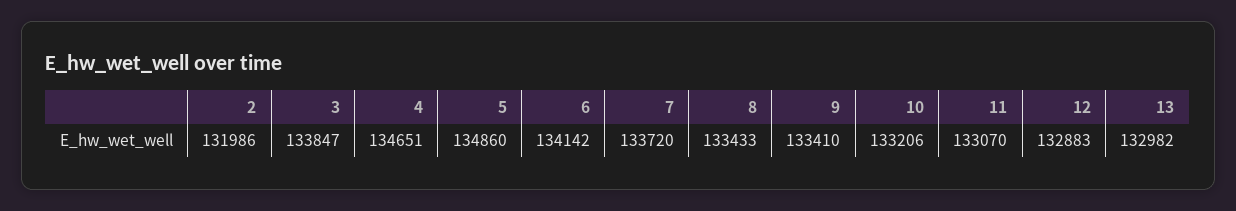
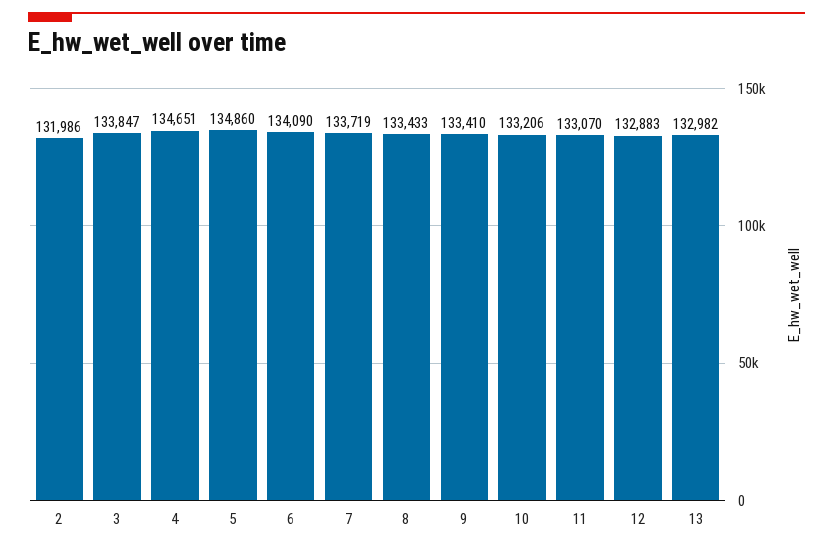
6: 134142 -> 134090
7: 133720 -> 133719

